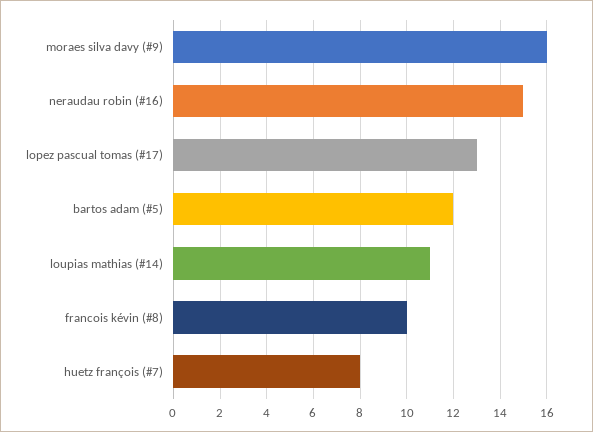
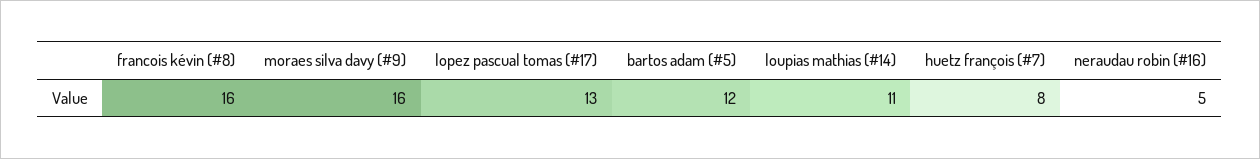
neraudau robin (#16): 15 -> 5
francois kévin (#8): 10 -> 16

